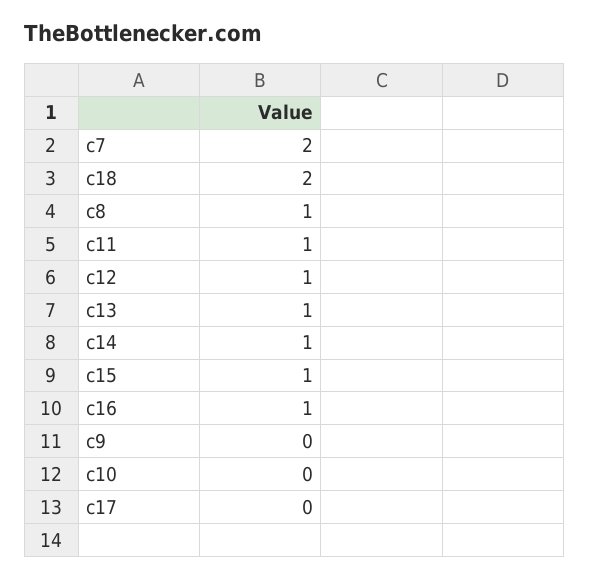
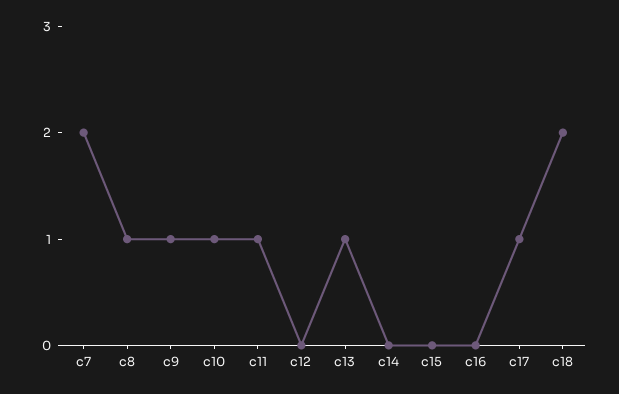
c12: 1 -> 0
c14: 1 -> 0
c15: 1 -> 0
c16: 1 -> 0
c9: 0 -> 1
c10: 0 -> 1
c17: 0 -> 1

